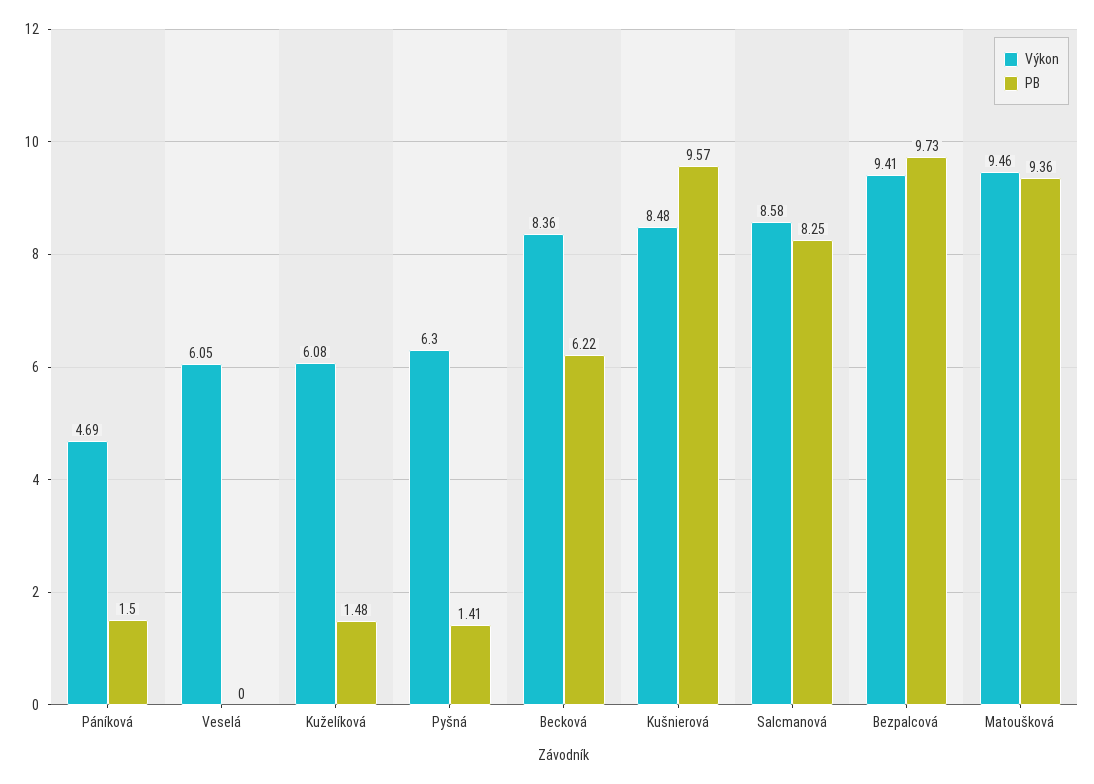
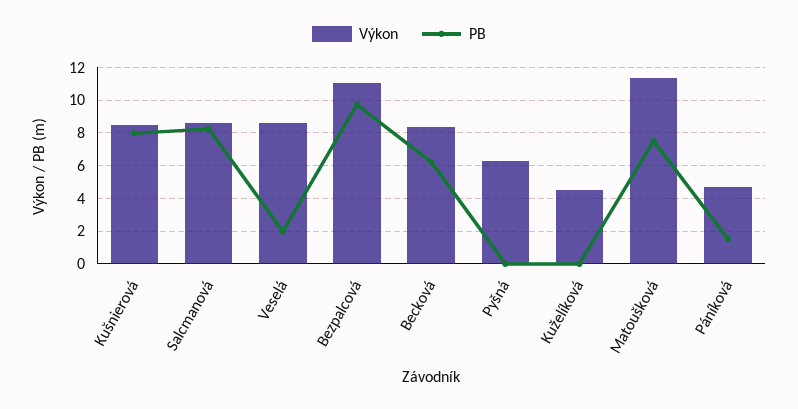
Výkon, Veselá: 6.05 -> 8.5
PB, Veselá: 0 -> 2
Výkon, Kuželíková: 6.08 -> 4.5
PB, Kuželíková: 1.48 -> 0
PB, Pyšná: 1.41 -> 0
PB, Kušnierová: 9.57 -> 8
Výkon, Bezpalcová: 9.41 -> 11
Výkon, Matoušková: 9.46 -> 11.5
PB, Matoušková: 9.36 -> 7.5

